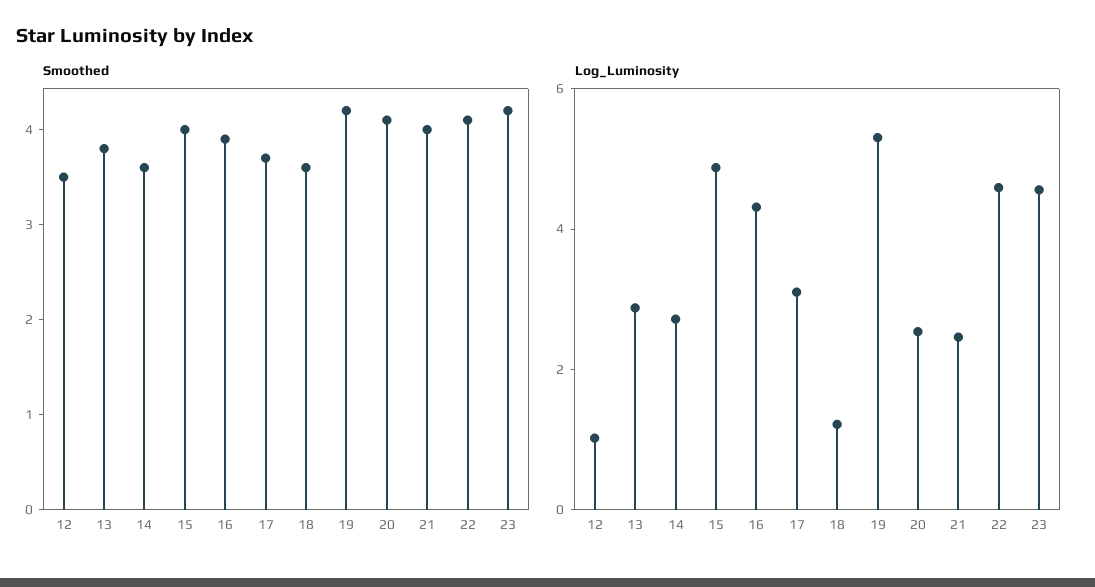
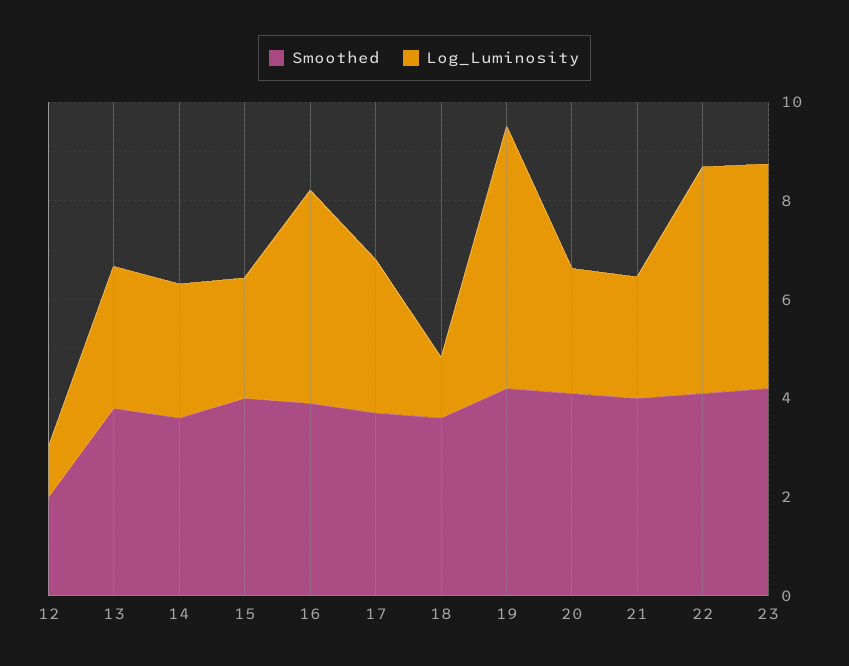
Smoothed, 12: 3.5 -> 2
Log_Luminosity, 15: 5 -> 2.5

